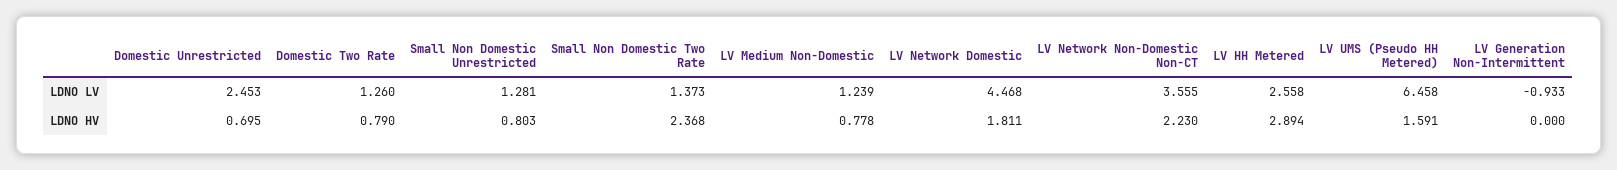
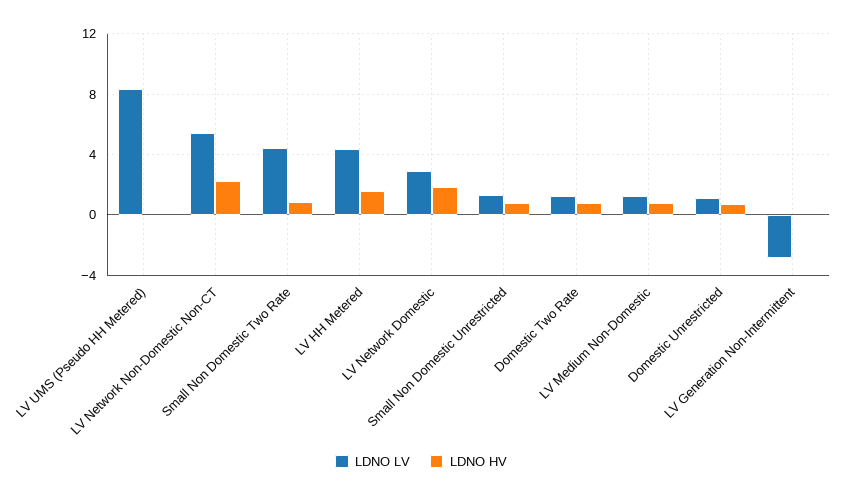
LDNO LV, Domestic Unrestricted: 2.453 -> 1
LDNO LV, Small Non Domestic Two Rate: 1.373 -> 4.5
LDNO LV, LV Network Domestic: 4.468 -> 3
LDNO LV, LV Network Non-Domestic Non-CT: 3.555 -> 5.5
LDNO LV, LV HH Metered: 2.558 -> 4.5
LDNO LV, LV UMS (Pseudo HH Metered): 6.458 -> 8.5
LDNO LV, LV Generation Non-Intermittent: -0.933 -> -3
LDNO HV, Small Non Domestic Two Rate: 2.368 -> 1
LDNO HV, LV HH Metered: 2.894 -> 1.5
LDNO HV, LV UMS (Pseudo HH Metered): 1.591 -> 0

